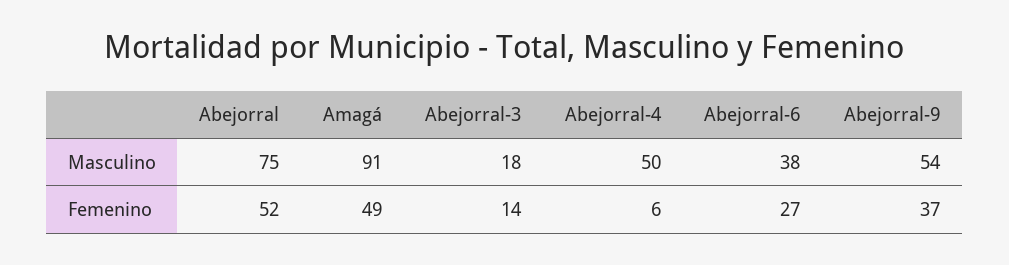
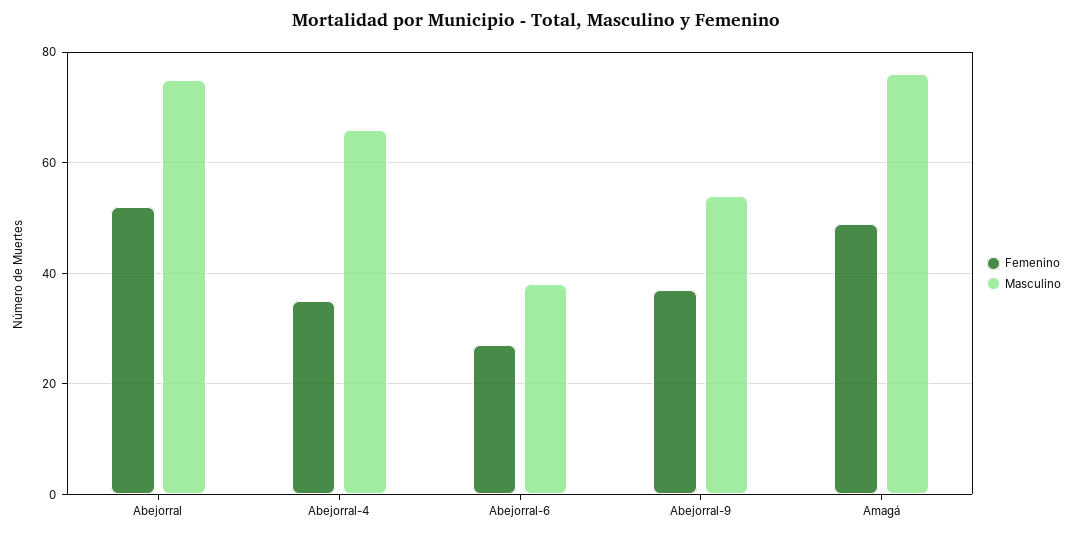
Masculino, Amagá: 91 -> 75
Masculino, Abejorral-3: 18 -> none
Masculino, Abejorral-4: 50 -> 65
Femenino, Abejorral-3: 14 -> none
Femenino, Abejorral-4: 6 -> 35

